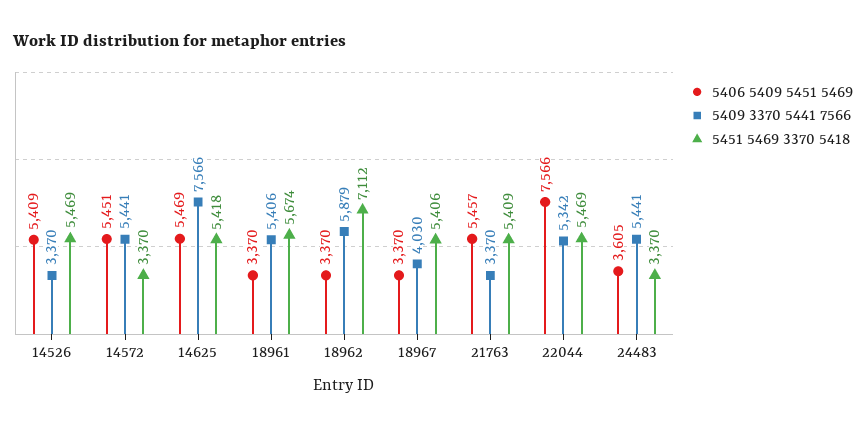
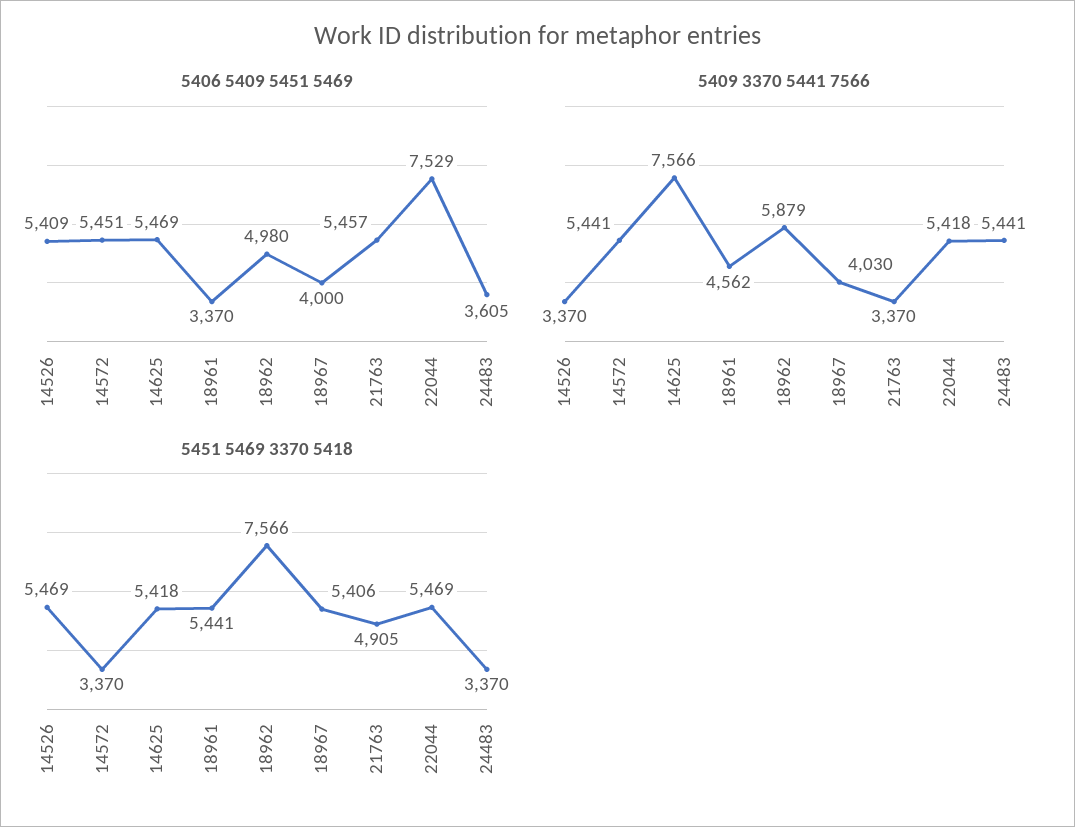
5409 3370 5441 7566, 18961: 5406 -> 4562
5451 5469 3370 5418, 18961: 5674 -> 5441
5406 5409 5451 5469, 18962: 3370 -> 4980
5451 5469 3370 5418, 18962: 7112 -> 7566
5406 5409 5451 5469, 18967: 3370 -> 4000
5451 5469 3370 5418, 21763: 5409 -> 4905
5406 5409 5451 5469, 22044: 7566 -> 7529
5409 3370 5441 7566, 22044: 5342 -> 5418

